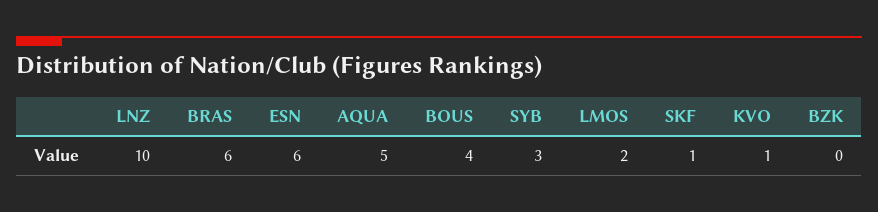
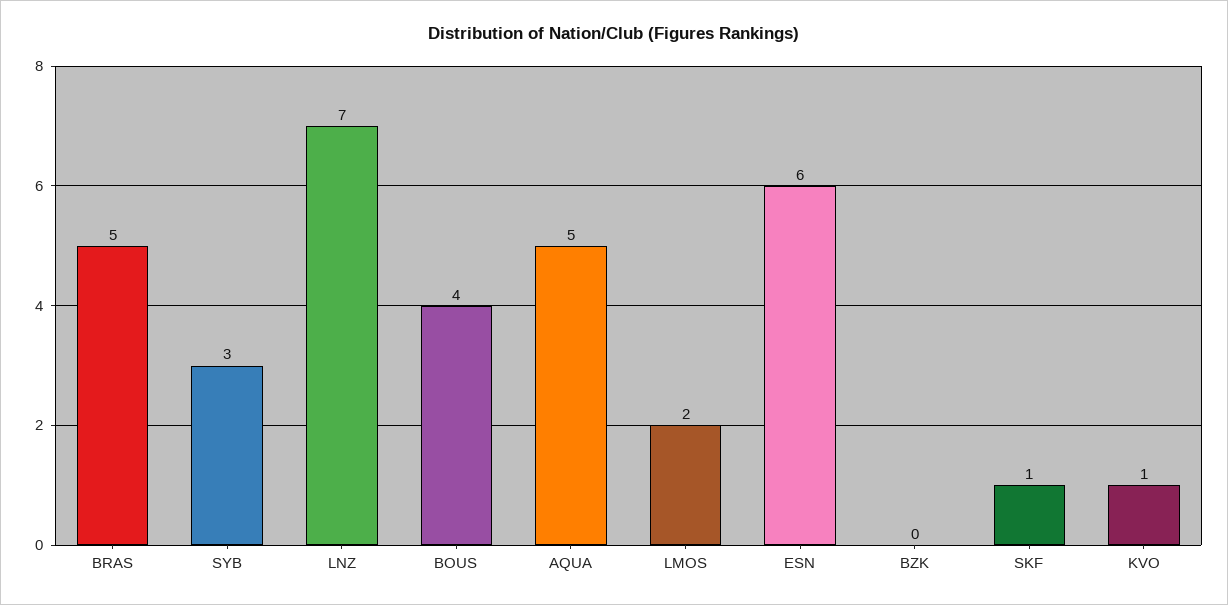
LNZ: 10 -> 7
BRAS: 6 -> 5

